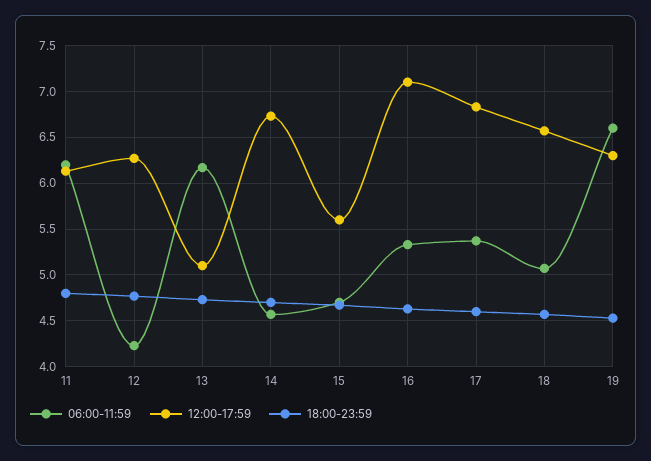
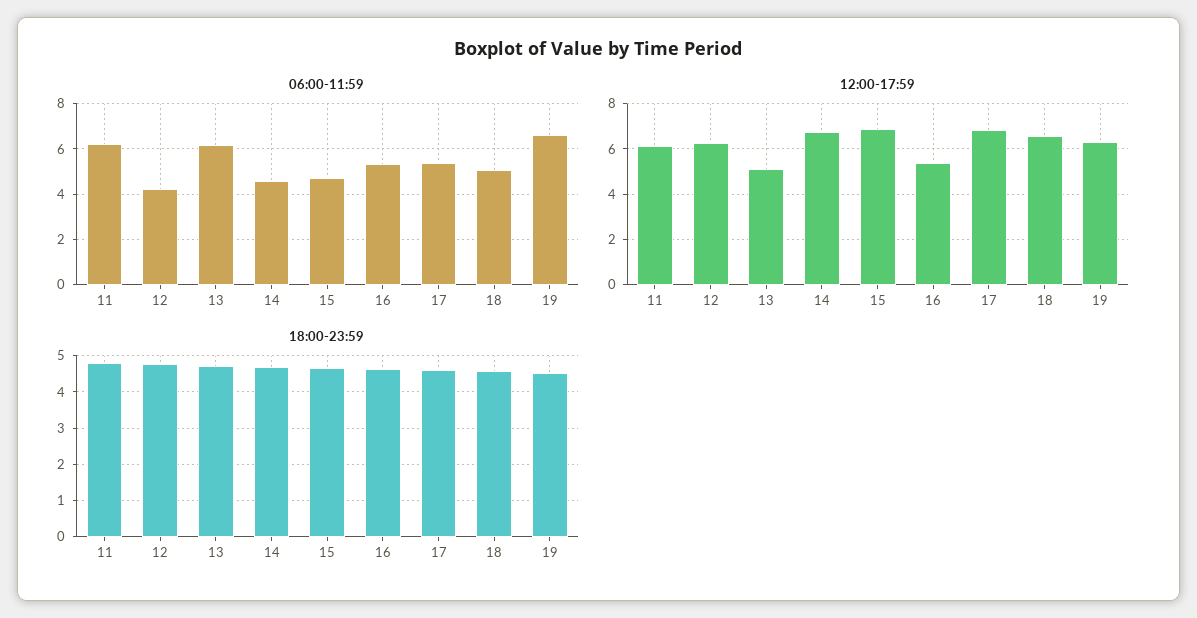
12:00-17:59, 15: 5.6 -> 7
12:00-17:59, 16: 7.1 -> 5.5

